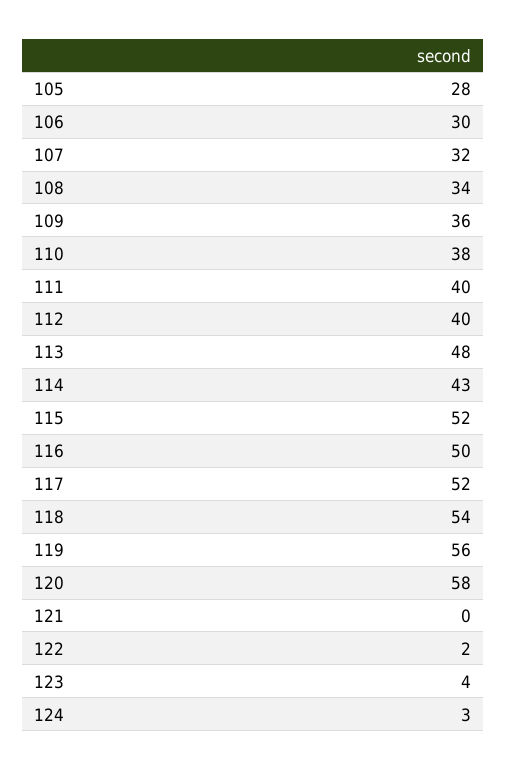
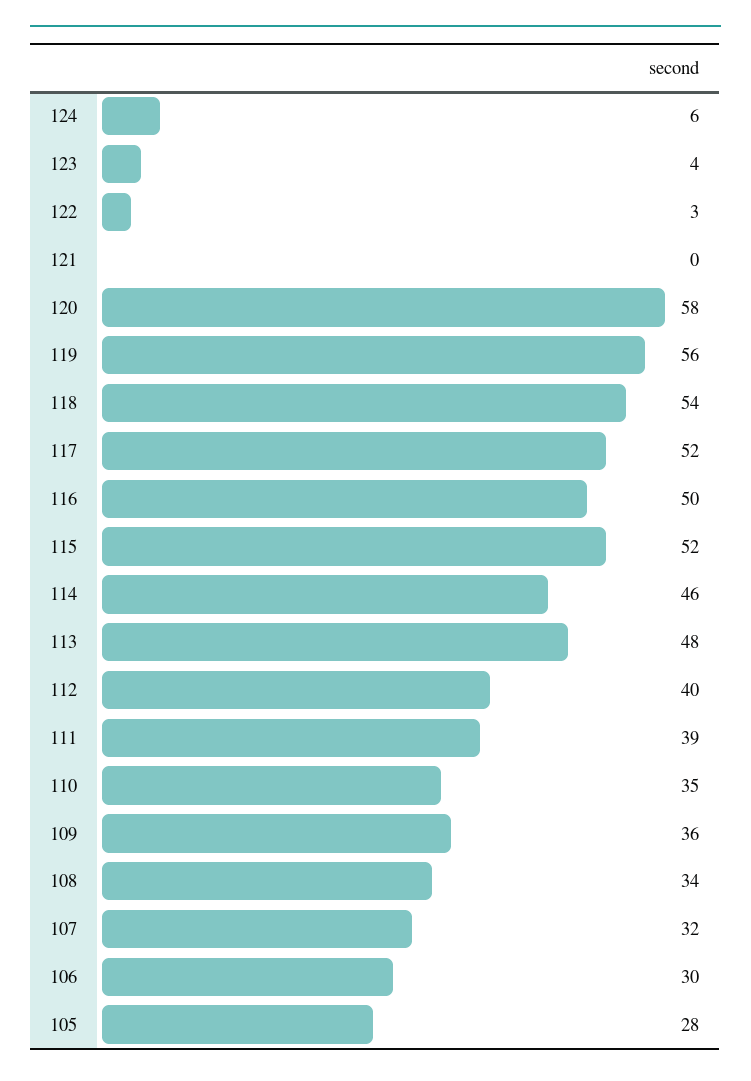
110: 38 -> 35
111: 40 -> 39
114: 43 -> 46
122: 2 -> 3
124: 3 -> 6

